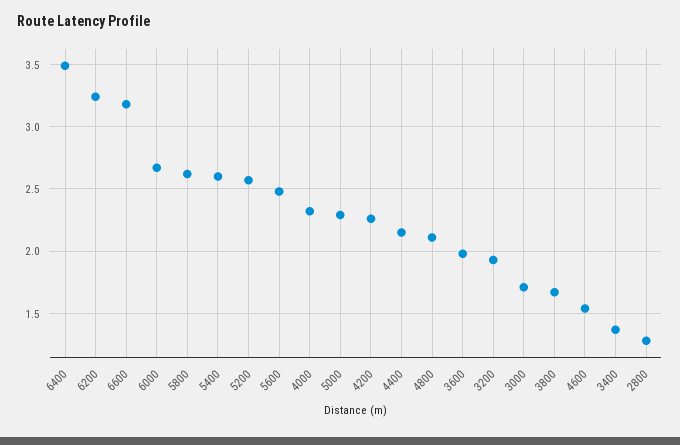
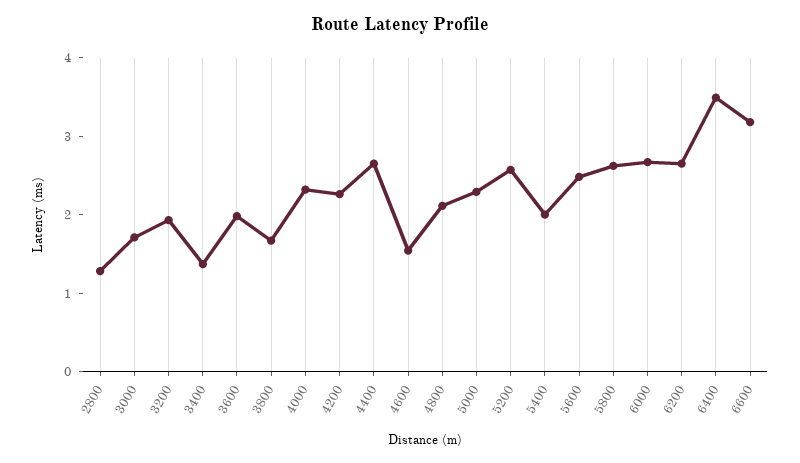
6200: 3.25 -> 2.6
5400: 2.6 -> 2
4400: 2.15 -> 2.6

